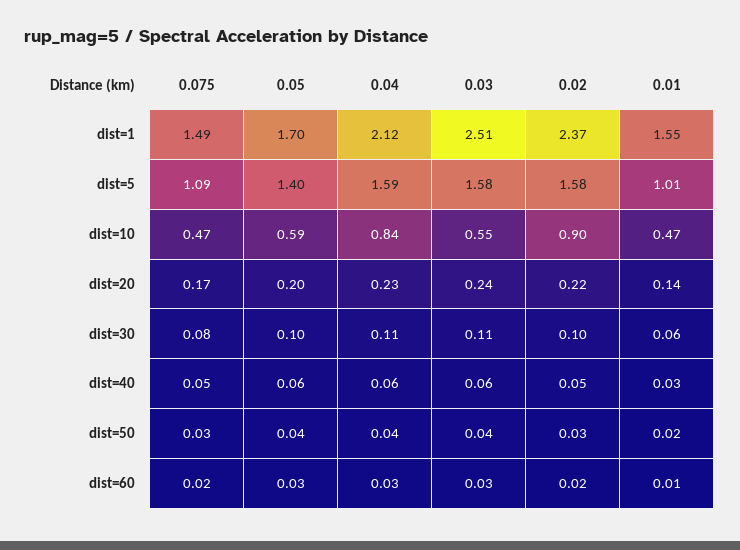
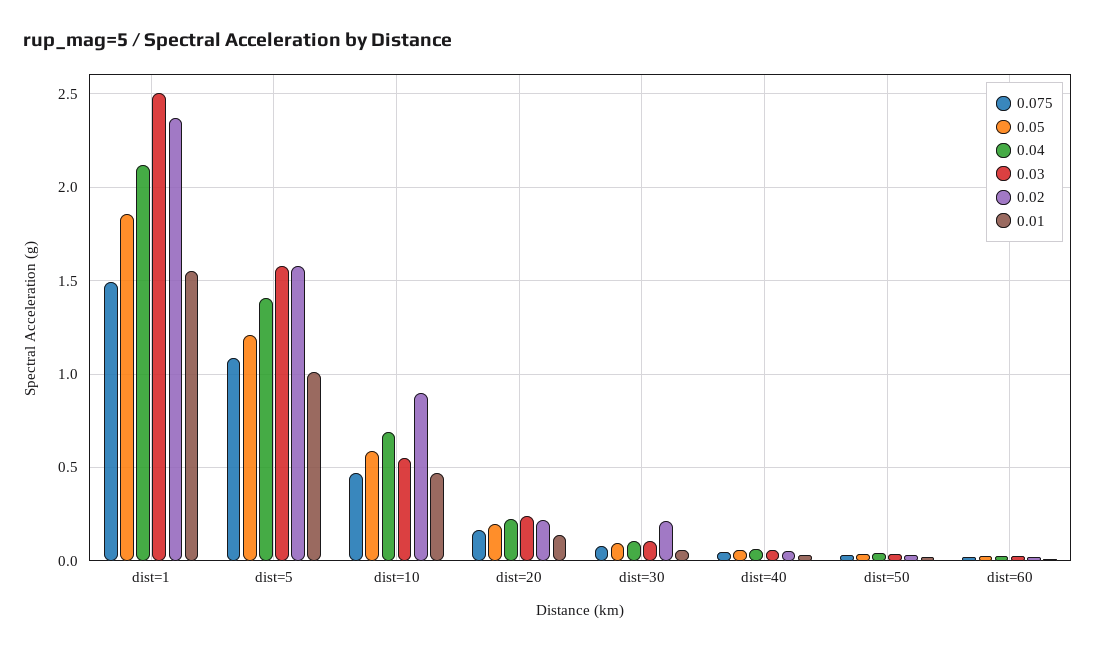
0.05, dist=1: 1.7 -> 1.85
0.05, dist=5: 1.4 -> 1.2
0.04, dist=5: 1.59 -> 1.4
0.04, dist=10: 0.84 -> 0.7
0.02, dist=30: 0.1 -> 0.2

